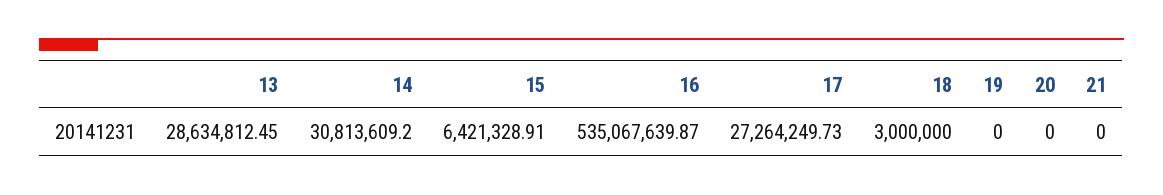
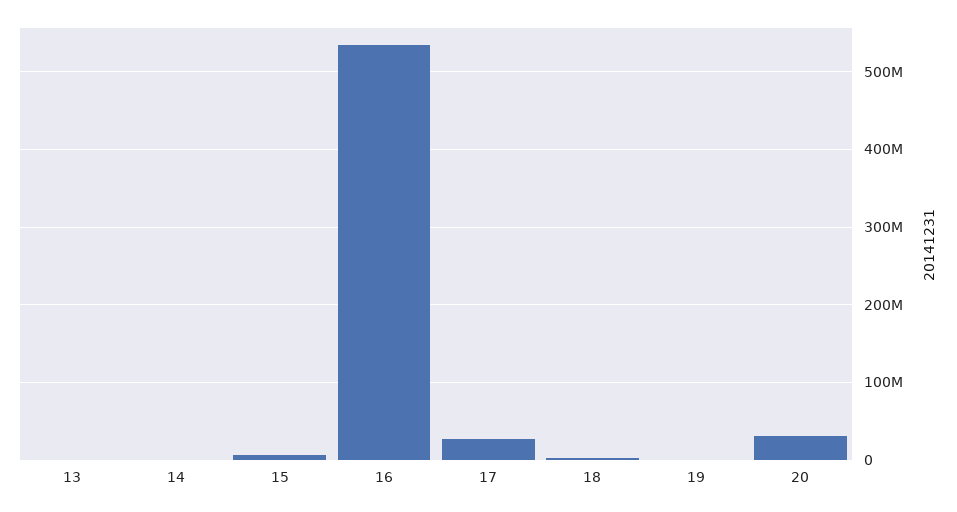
13: 28634812.45 -> 0
14: 30813609.2 -> 0
20: 0 -> 30000000
21: 0 -> none

